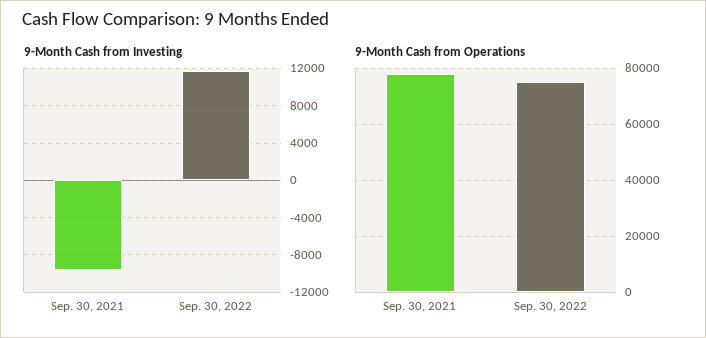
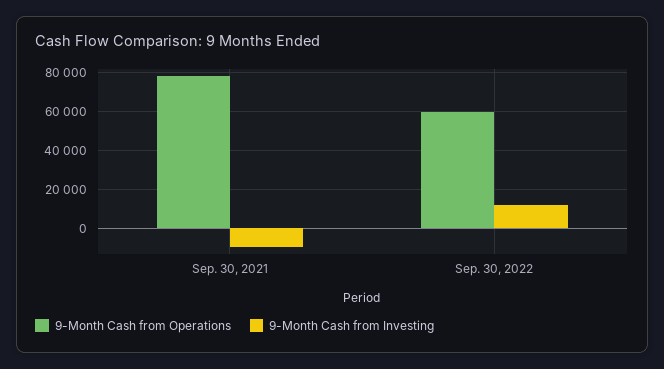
9-Month Cash from Operations, Sep. 30, 2022: 75000 -> 60000

